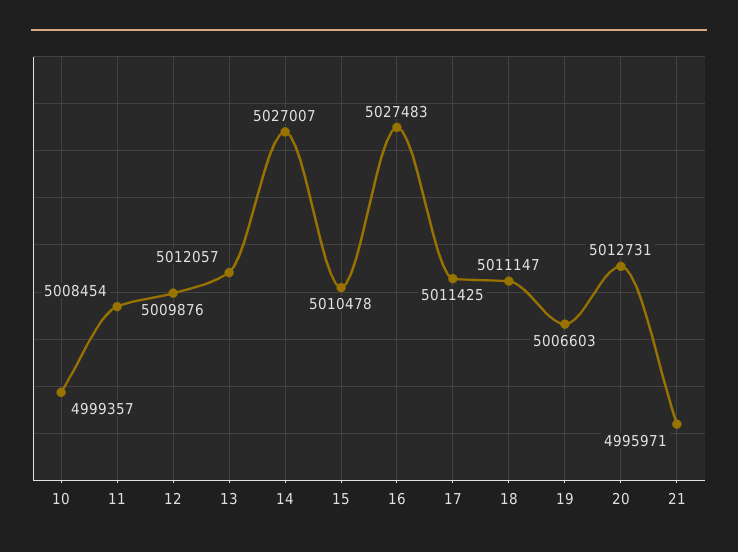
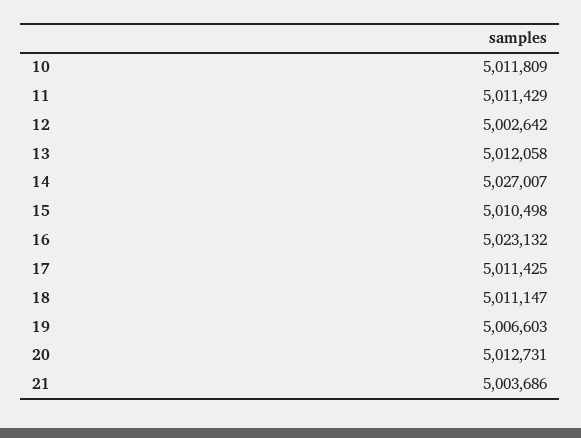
10: 4999357 -> 5011809
11: 5008454 -> 5011429
12: 5009876 -> 5002642
13: 5012057 -> 5012058
15: 5010478 -> 5010498
16: 5027483 -> 5023132
21: 4995971 -> 5003686

